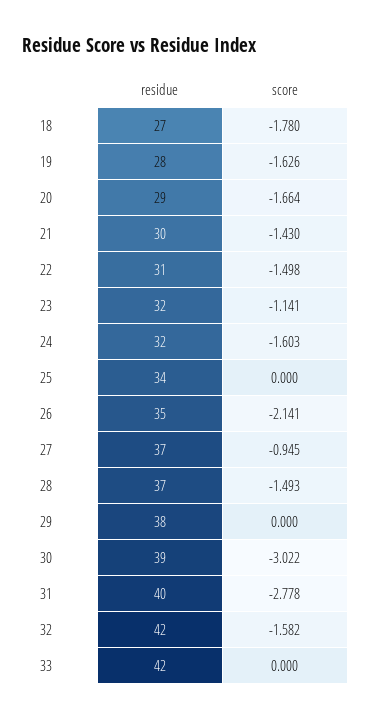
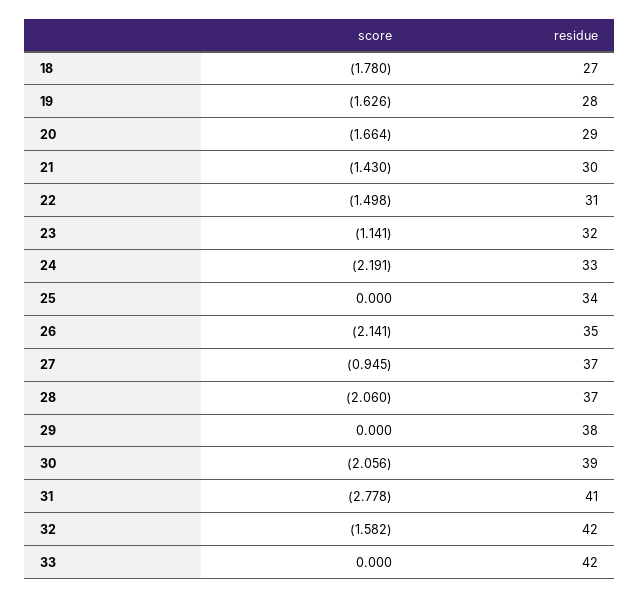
residue, 24: 32 -> 33
score, 24: -1.603 -> -2.191
score, 28: -1.493 -> -2.06
score, 30: -3.022 -> -2.056
residue, 31: 40 -> 41

